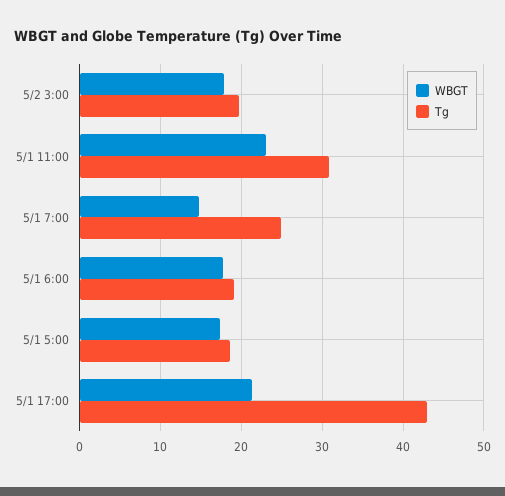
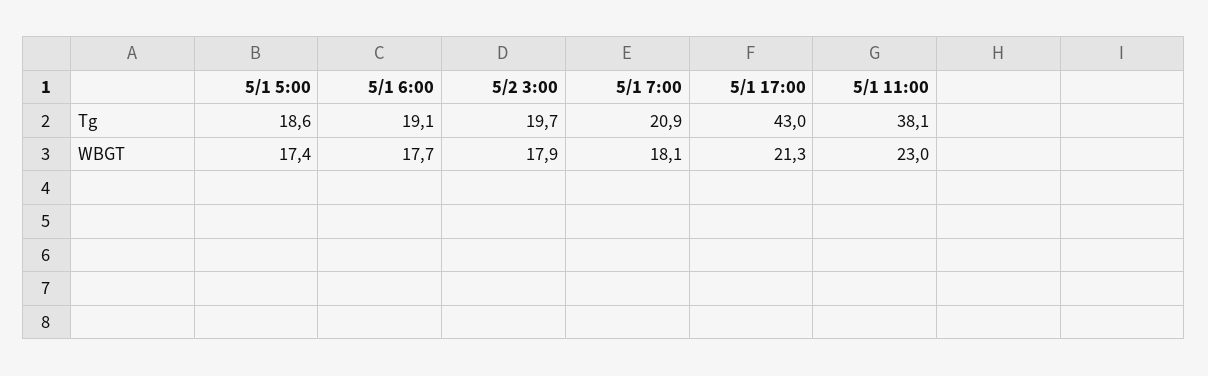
Tg, 5/1 11:00: 31 -> 38.1
WBGT, 5/1 7:00: 15 -> 18.1
Tg, 5/1 7:00: 25 -> 20.9

